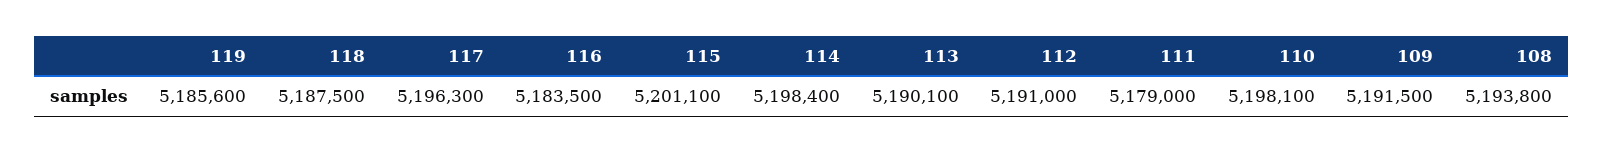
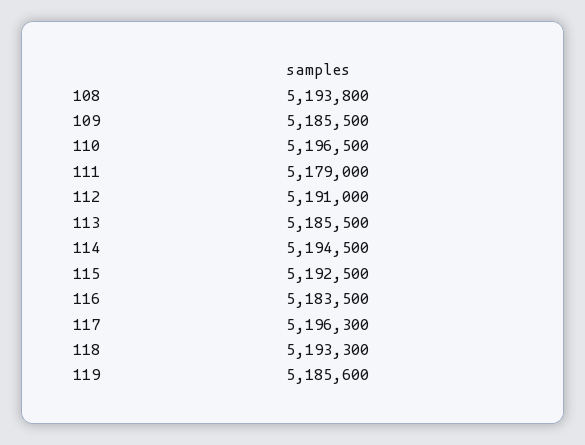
118: 5187500 -> 5193300
115: 5201100 -> 5192500
114: 5198400 -> 5194500
113: 5190100 -> 5185500
110: 5198100 -> 5196500
109: 5191500 -> 5185500

